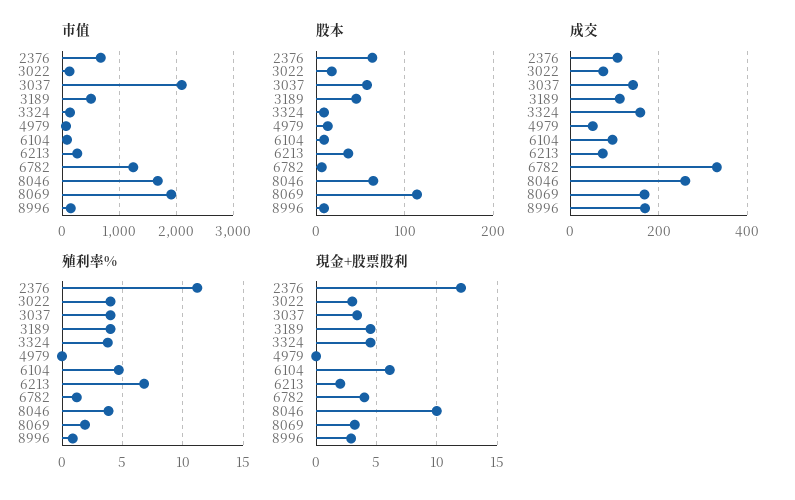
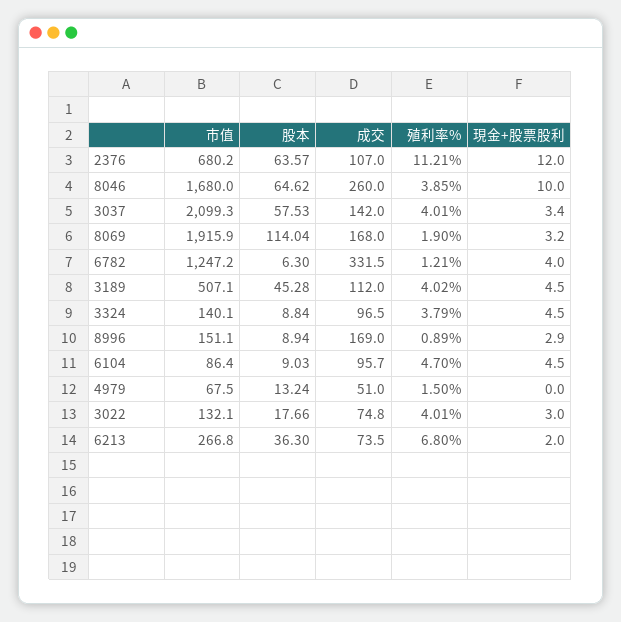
成交, 3324: 160 -> 96.5
殖利率%, 4979: 0 -> 1.5
現金+股票股利, 6104: 6 -> 4.5

